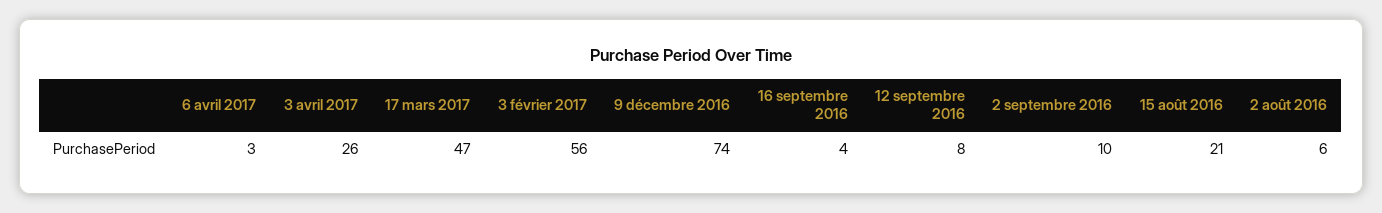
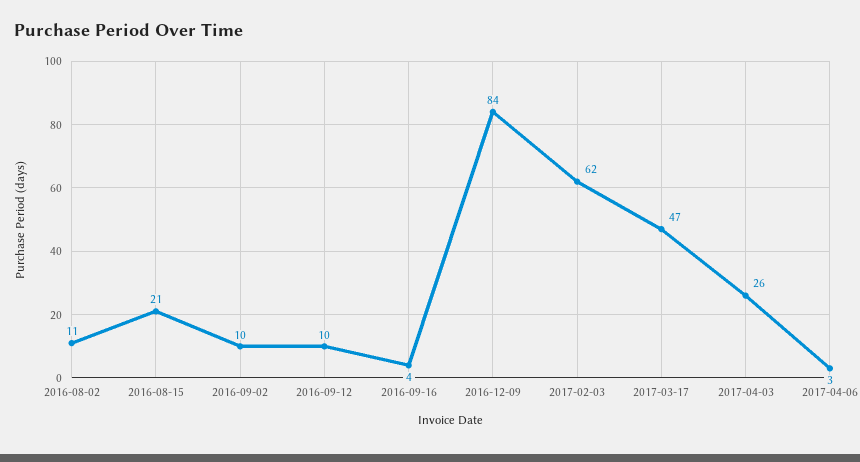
3 février 2017: 56 -> 62
9 décembre 2016: 74 -> 84
12 septembre 2016: 8 -> 10
2 août 2016: 6 -> 11

